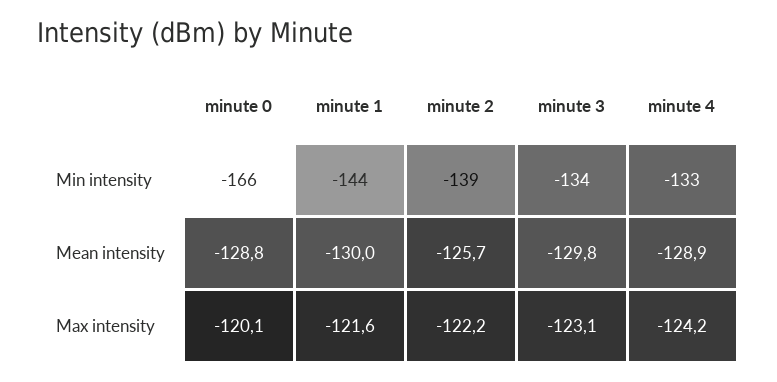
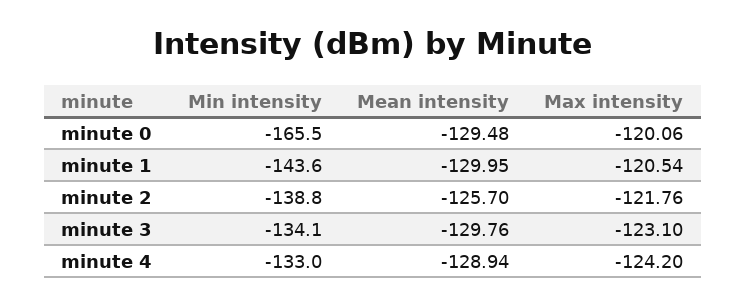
minute 0, Mean intensity: -128.8 -> -129.48
minute 1, Max intensity: -121.6 -> -120.54
minute 2, Max intensity: -122.2 -> -121.76

